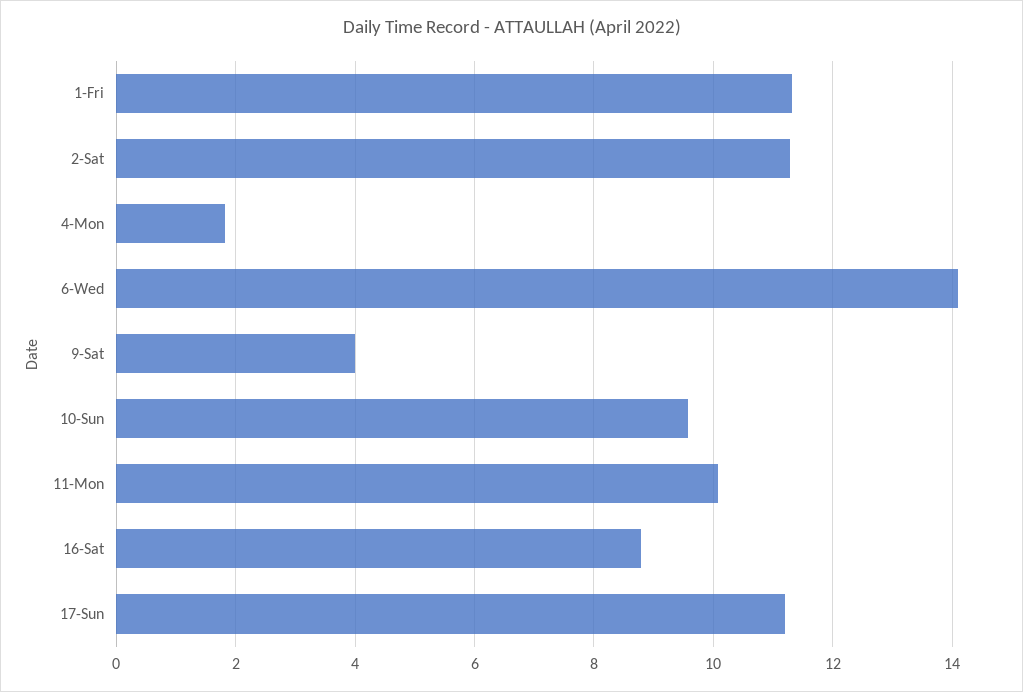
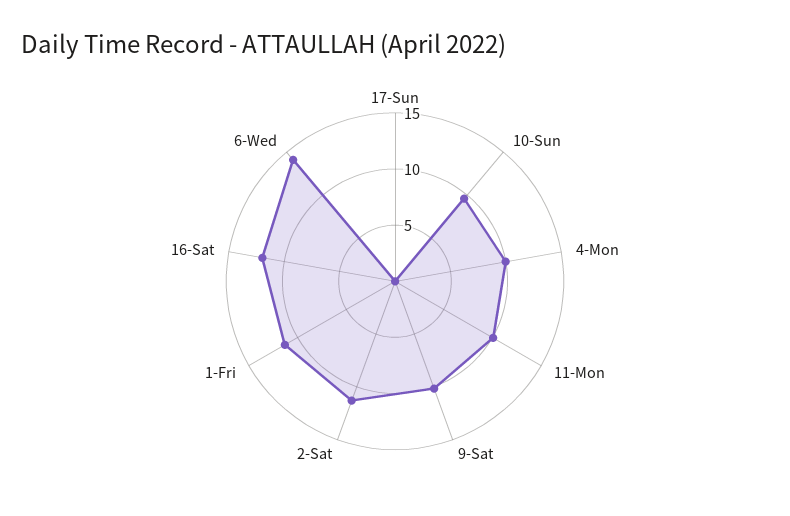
4-Mon: 1.8 -> 10
9-Sat: 4 -> 10
16-Sat: 8.8 -> 12
17-Sun: 11.2 -> 0

